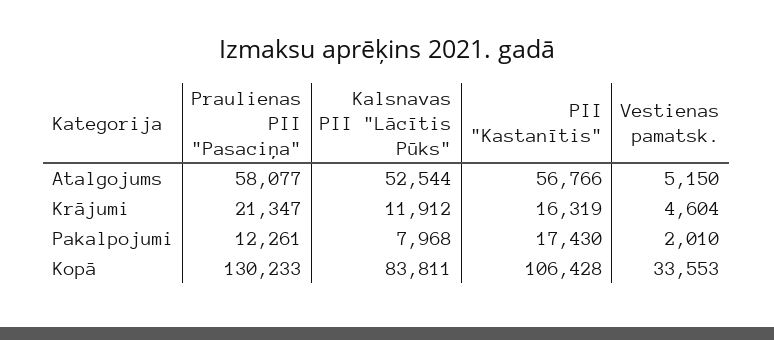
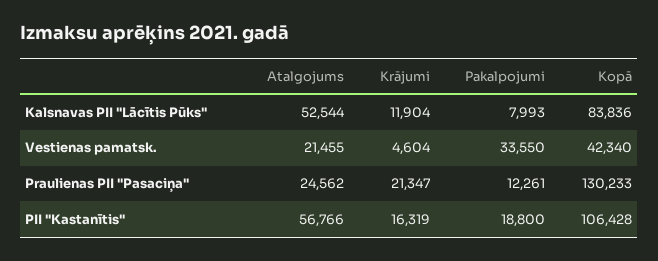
Praulienas PII "Pasaciņa", Atalgojums: 58077 -> 24562
Vestienas pamatsk., Atalgojums: 5150 -> 21455
Kalsnavas PII "Lācītis Pūks", Krājumi: 11912 -> 11904
Kalsnavas PII "Lācītis Pūks", Pakalpojumi: 7968 -> 7993
PII "Kastanītis", Pakalpojumi: 17430 -> 18800
Vestienas pamatsk., Pakalpojumi: 2010 -> 33550
Kalsnavas PII "Lācītis Pūks", Kopā: 83811 -> 83836
Vestienas pamatsk., Kopā: 33553 -> 42340

